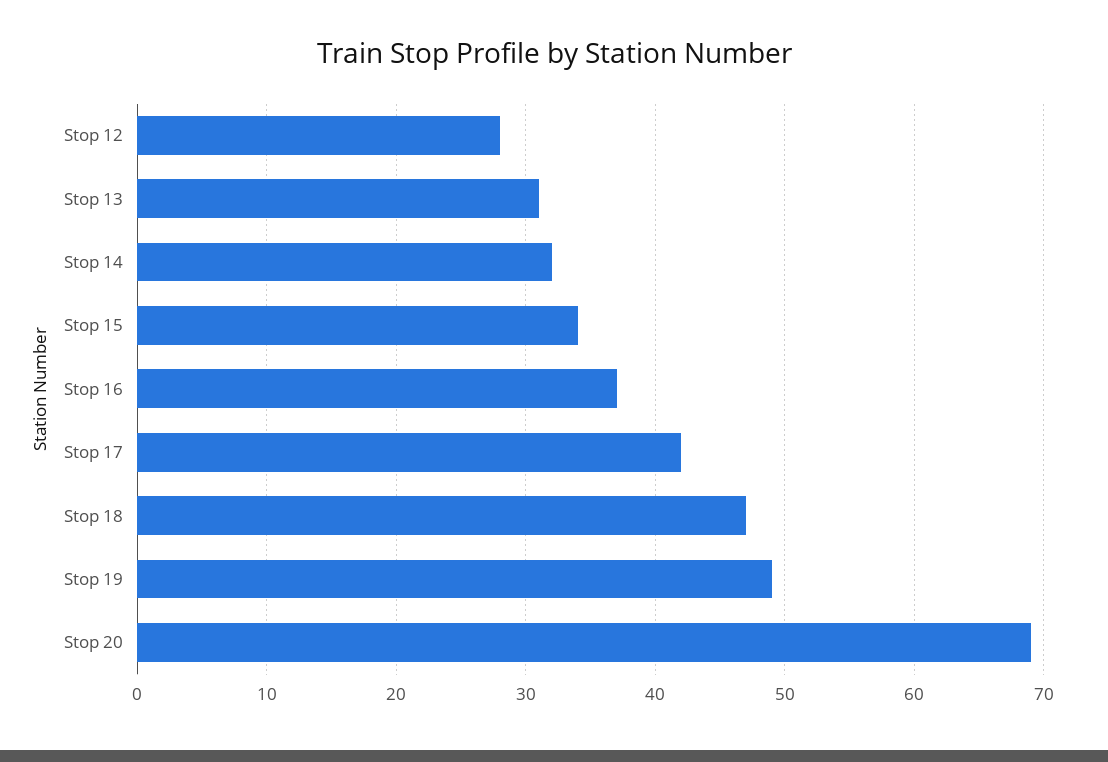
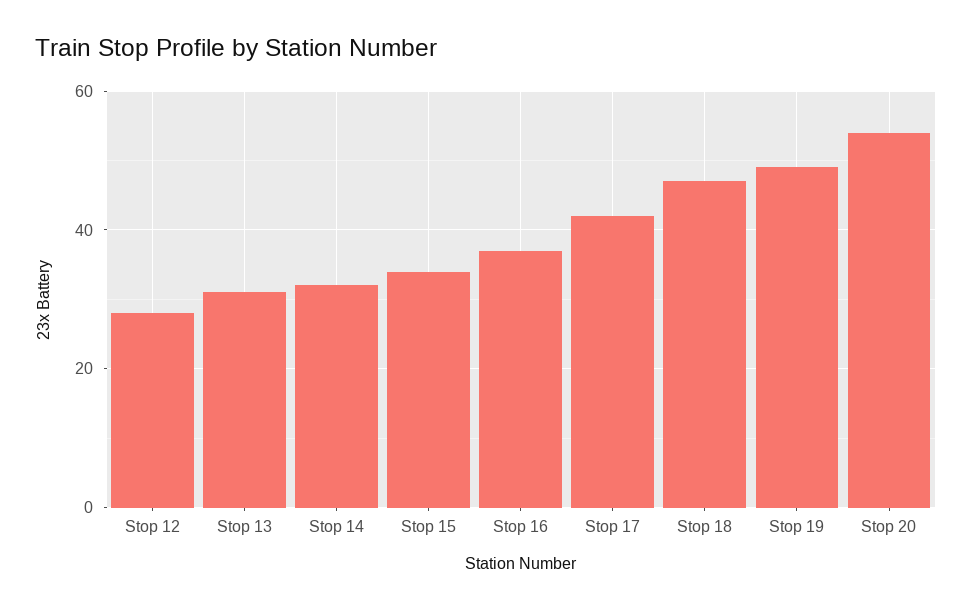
Stop 20: 69 -> 55

